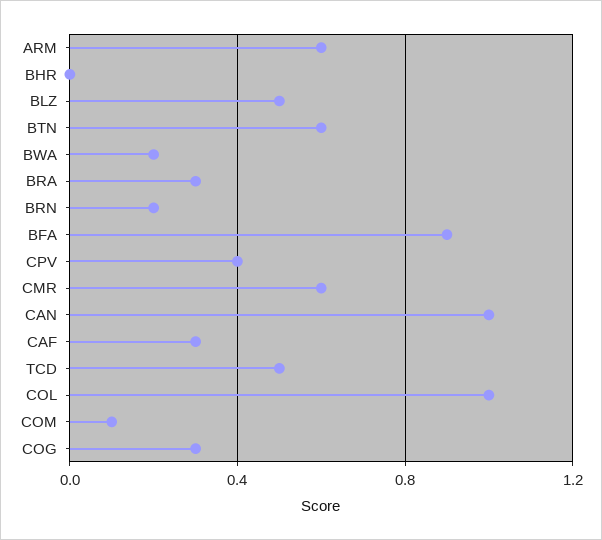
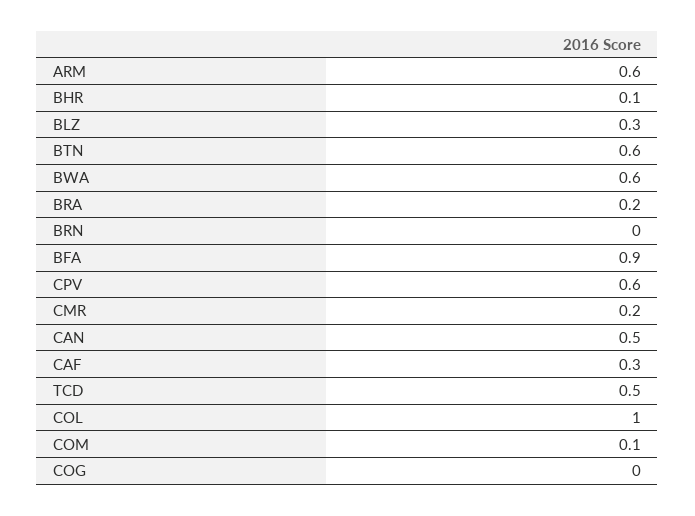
BHR: 0 -> 0.1
BLZ: 0.5 -> 0.3
BWA: 0.2 -> 0.6
BRA: 0.3 -> 0.2
BRN: 0.2 -> 0
CPV: 0.4 -> 0.6
CMR: 0.6 -> 0.2
CAN: 1 -> 0.5
COG: 0.3 -> 0

